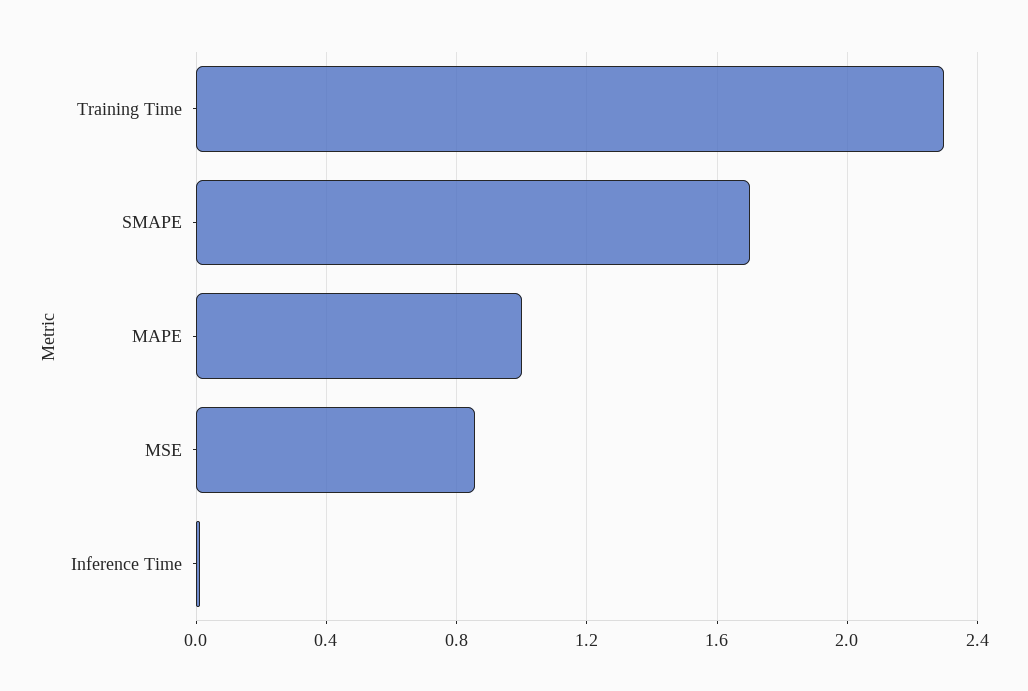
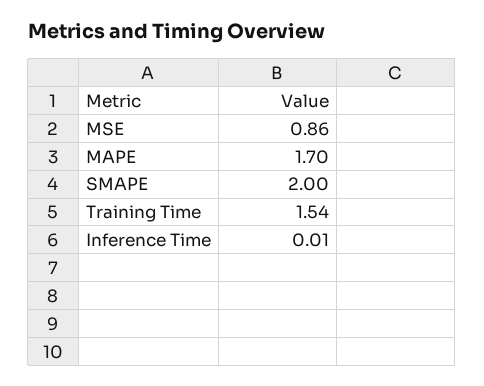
Training Time: 2.3 -> 1.54
SMAPE: 1.7 -> 2
MAPE: 1 -> 1.7

